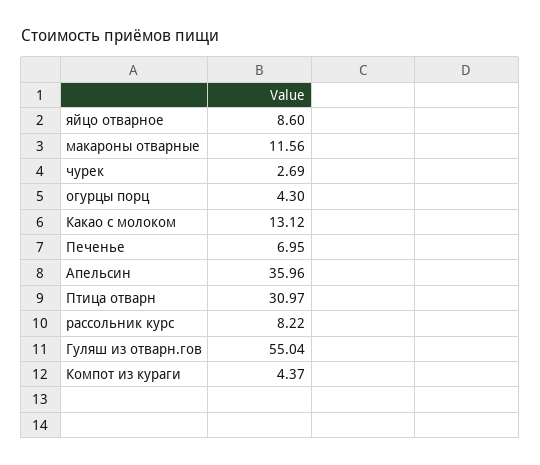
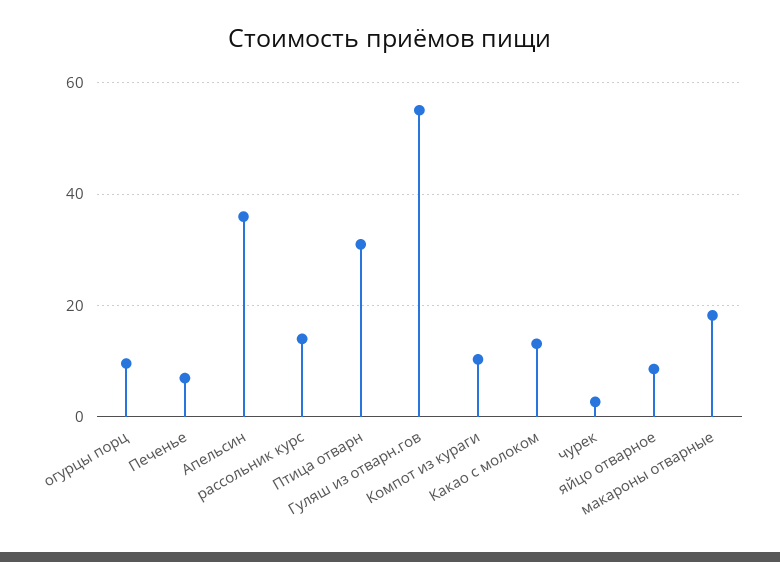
макароны отварные: 11.56 -> 18
огурцы порц: 4.3 -> 10
рассольник курс: 8.22 -> 14
Компот из кураги: 4.37 -> 10

